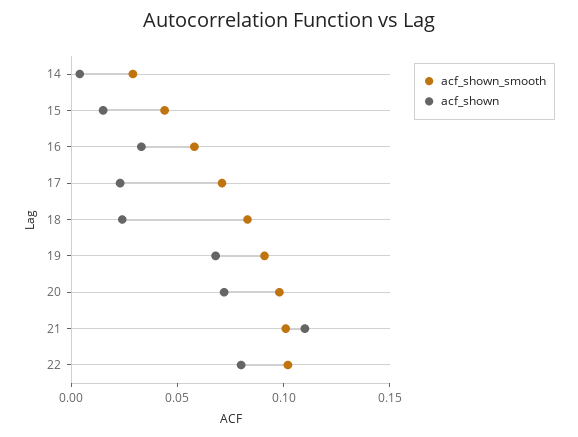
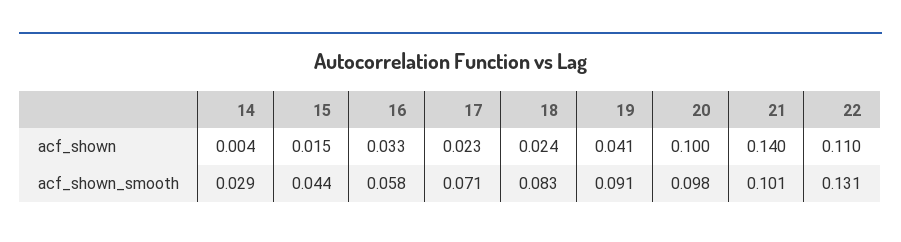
acf_shown, 19: 0.07 -> 0.041
acf_shown, 20: 0.07 -> 0.1
acf_shown, 21: 0.11 -> 0.14
acf_shown_smooth, 22: 0.1 -> 0.131
acf_shown, 22: 0.08 -> 0.11

